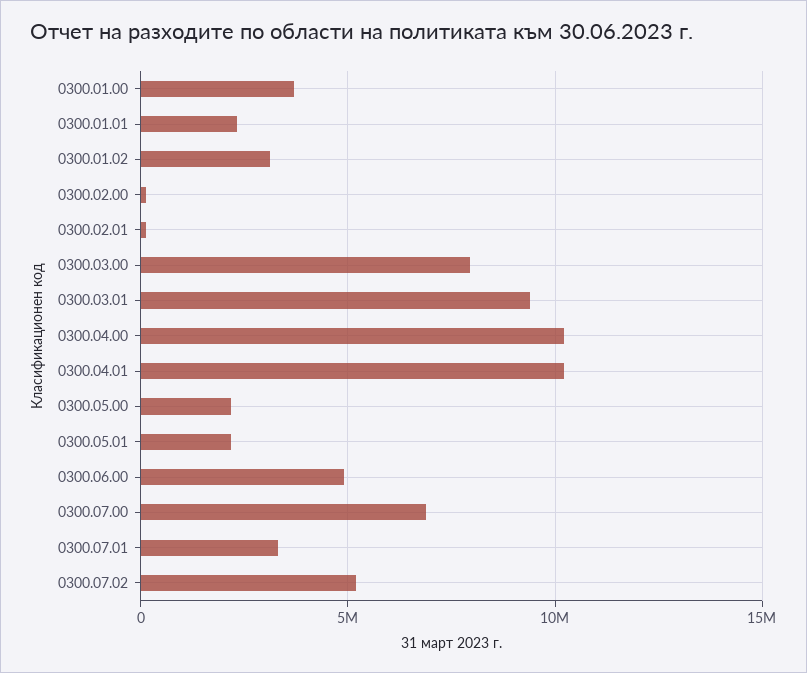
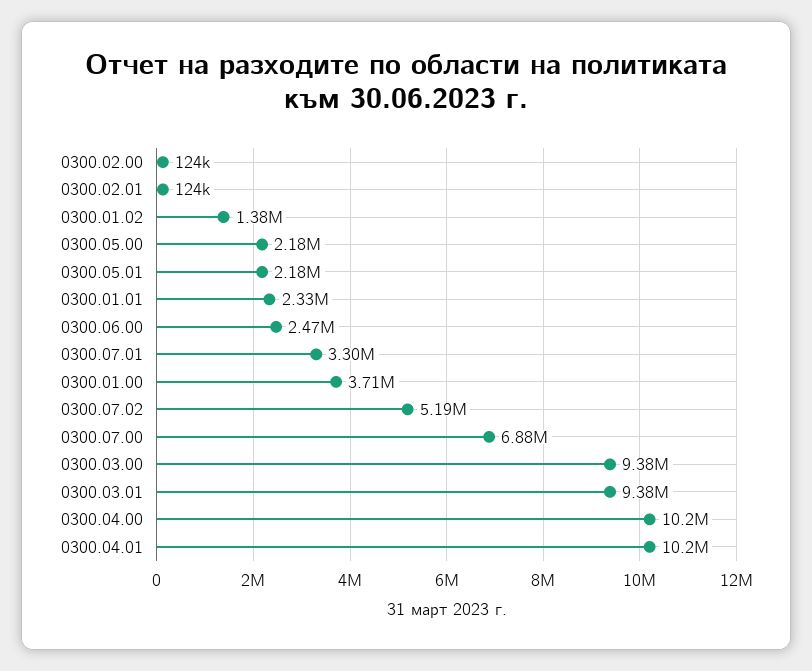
0300.01.02: 3000000 -> 1380000
0300.03.00: 8000000 -> 9380000
0300.06.00: 5000000 -> 2470000

